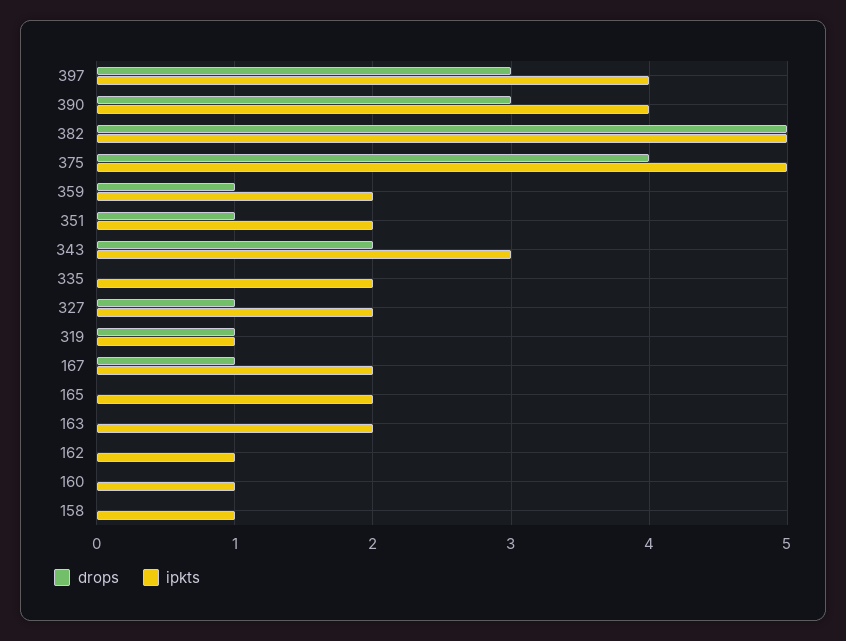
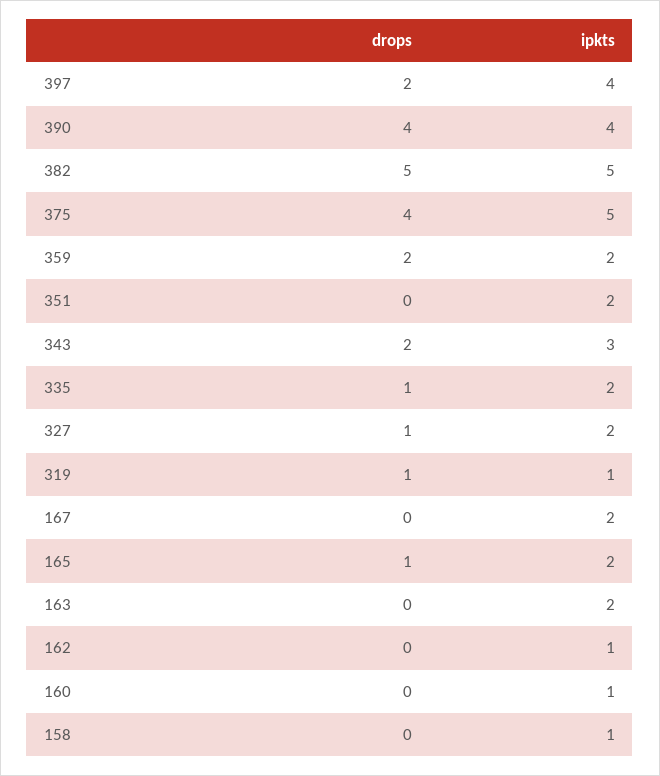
drops, 397: 3 -> 2
drops, 390: 3 -> 4
drops, 359: 1 -> 2
drops, 351: 1 -> 0
drops, 335: 0 -> 1
drops, 167: 1 -> 0
drops, 165: 0 -> 1

